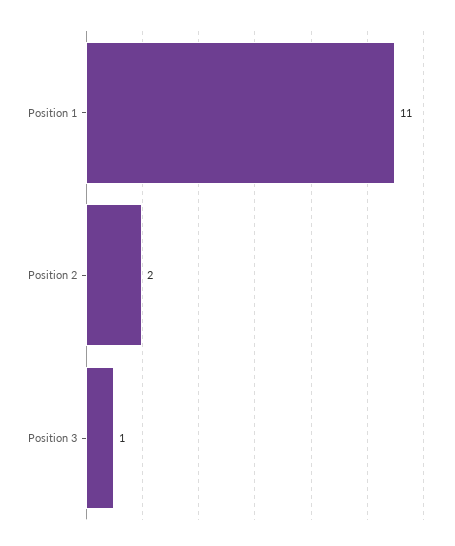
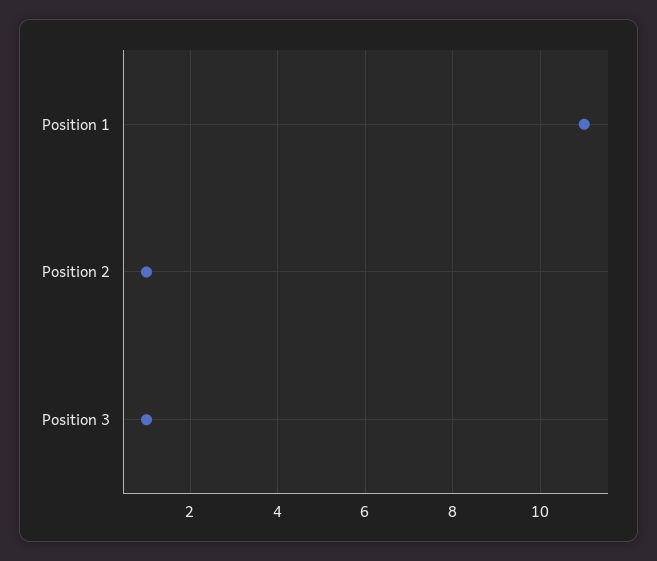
Position 2: 2 -> 1

